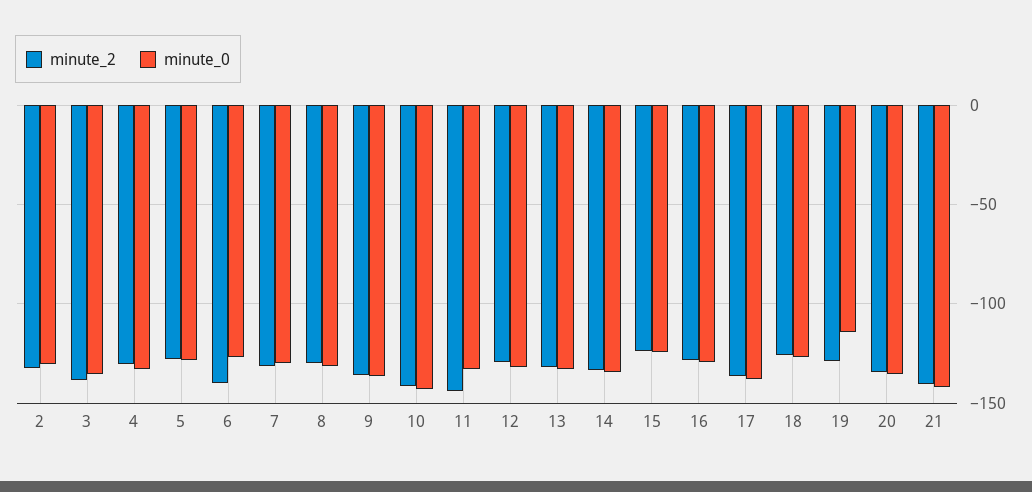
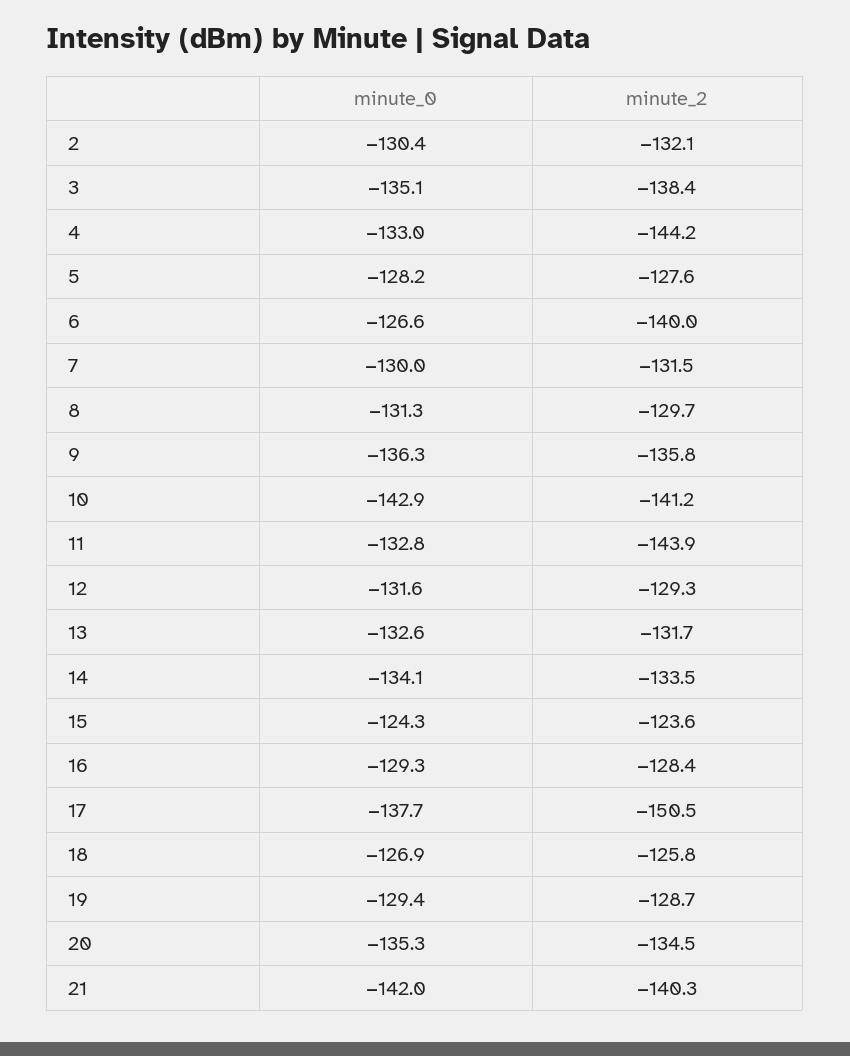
minute_2, 4: -130 -> -144.2
minute_2, 17: -135 -> -150.5
minute_0, 19: -115 -> -129.4

